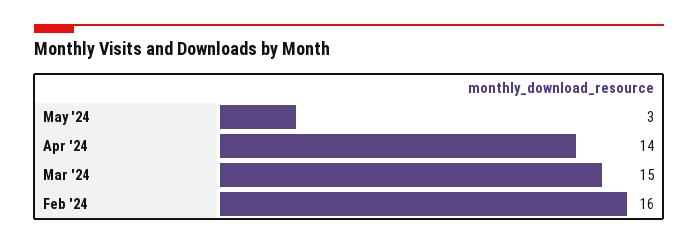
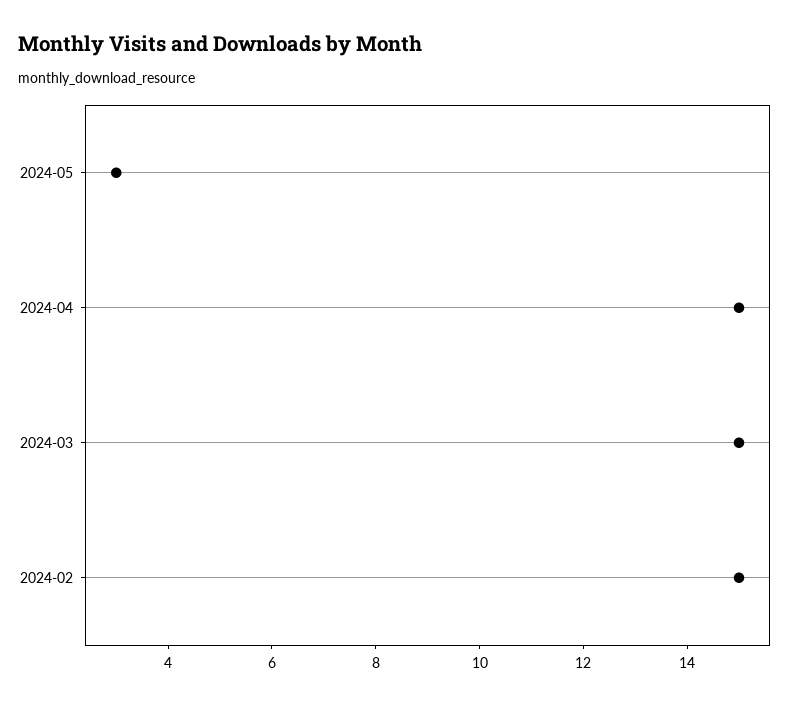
Apr '24: 14 -> 15
Feb '24: 16 -> 15

